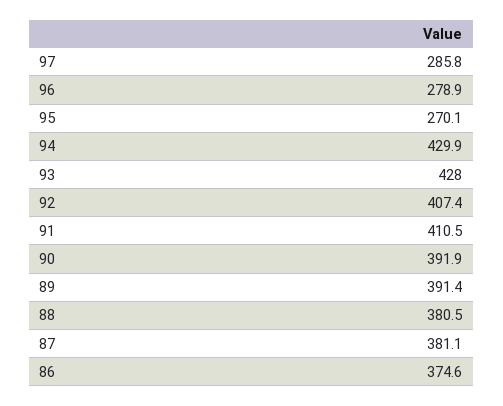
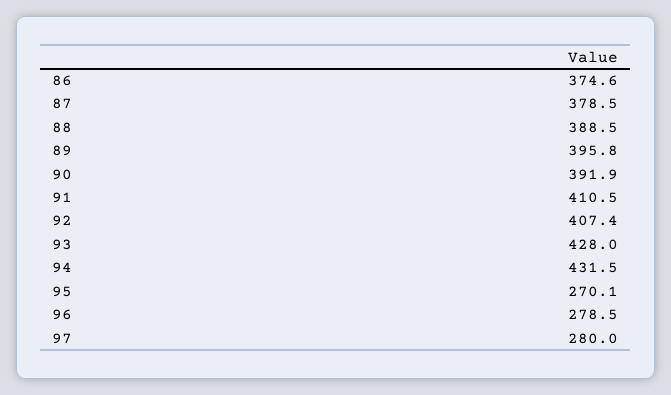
97: 285.8 -> 280
96: 278.9 -> 278.5
94: 429.9 -> 431.5
89: 391.4 -> 395.8
88: 380.5 -> 388.5
87: 381.1 -> 378.5

